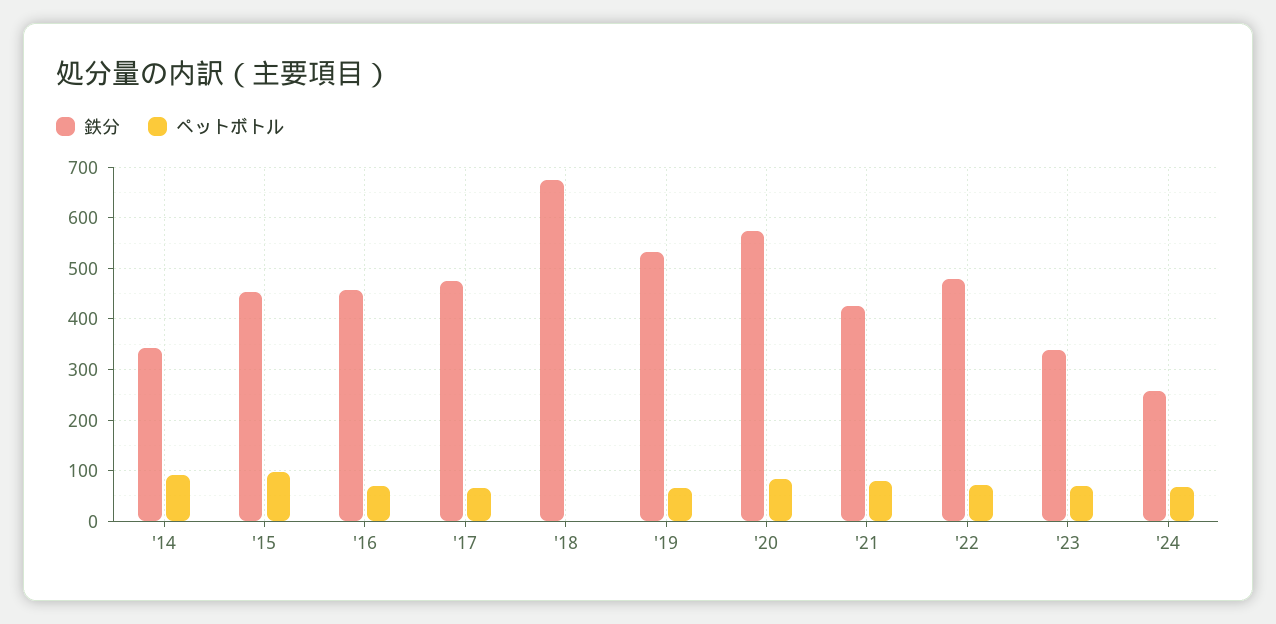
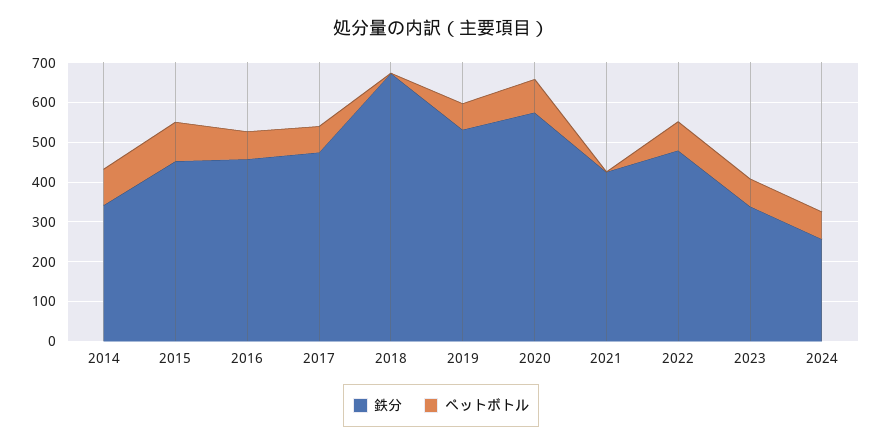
ペットボトル, '21: 80 -> 0

